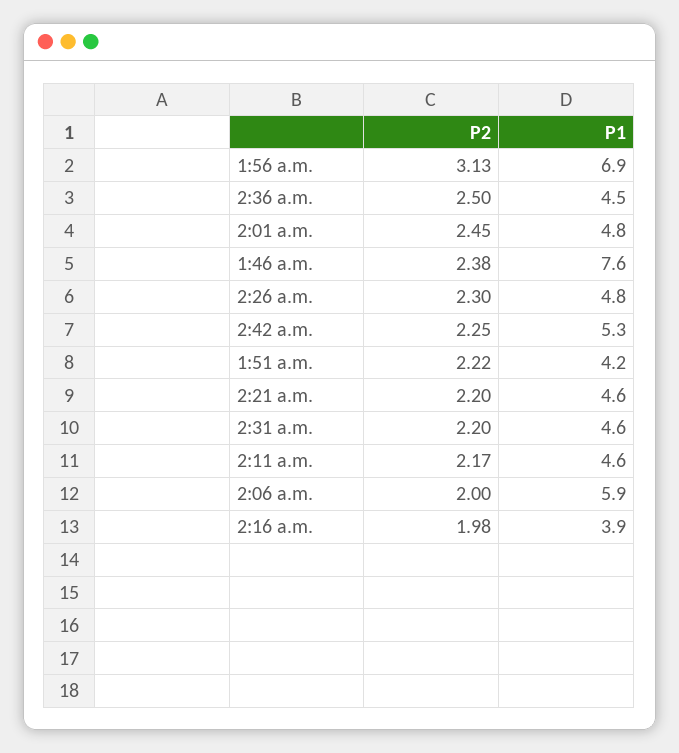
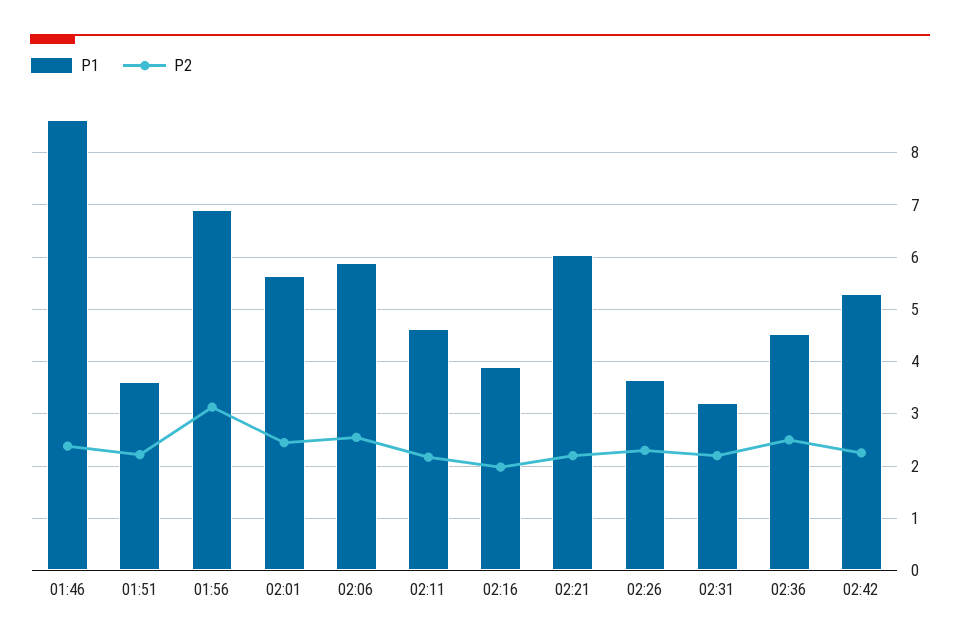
P1, 2:01 a.m.: 4.8 -> 5.6
P1, 1:46 a.m.: 7.6 -> 8.6
P1, 2:26 a.m.: 4.8 -> 3.6
P1, 1:51 a.m.: 4.2 -> 3.6
P1, 2:21 a.m.: 4.6 -> 6
P1, 2:31 a.m.: 4.6 -> 3.2
P2, 2:06 a.m.: 2 -> 2.6

